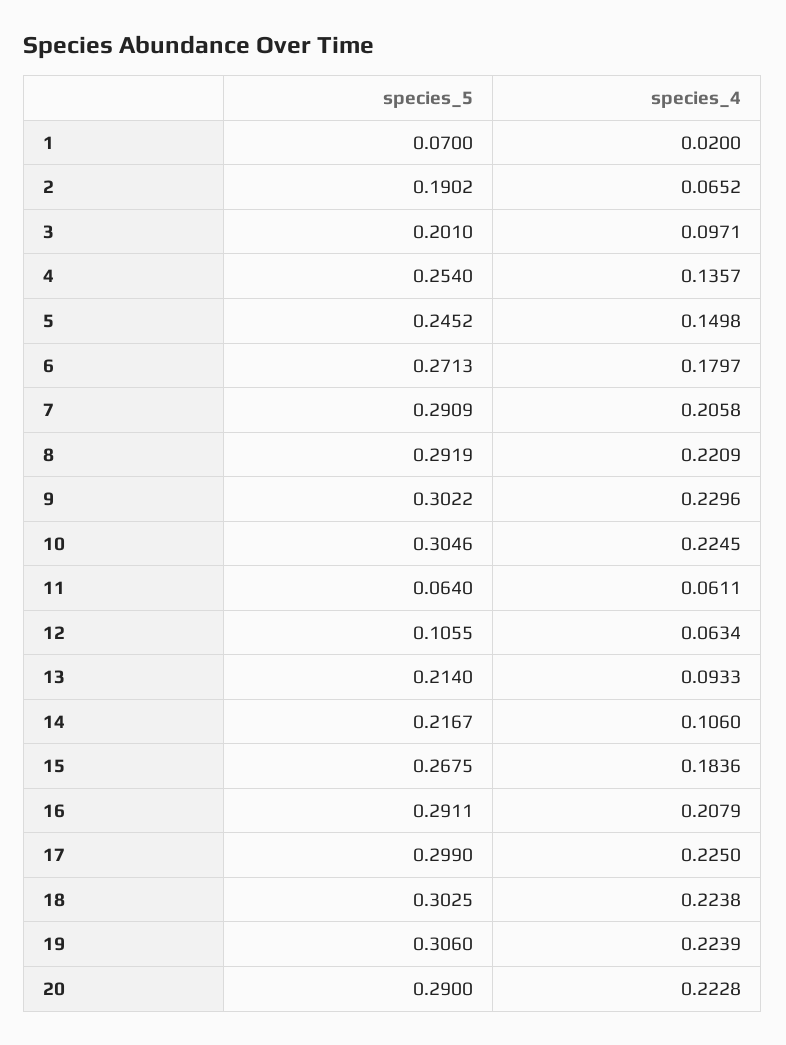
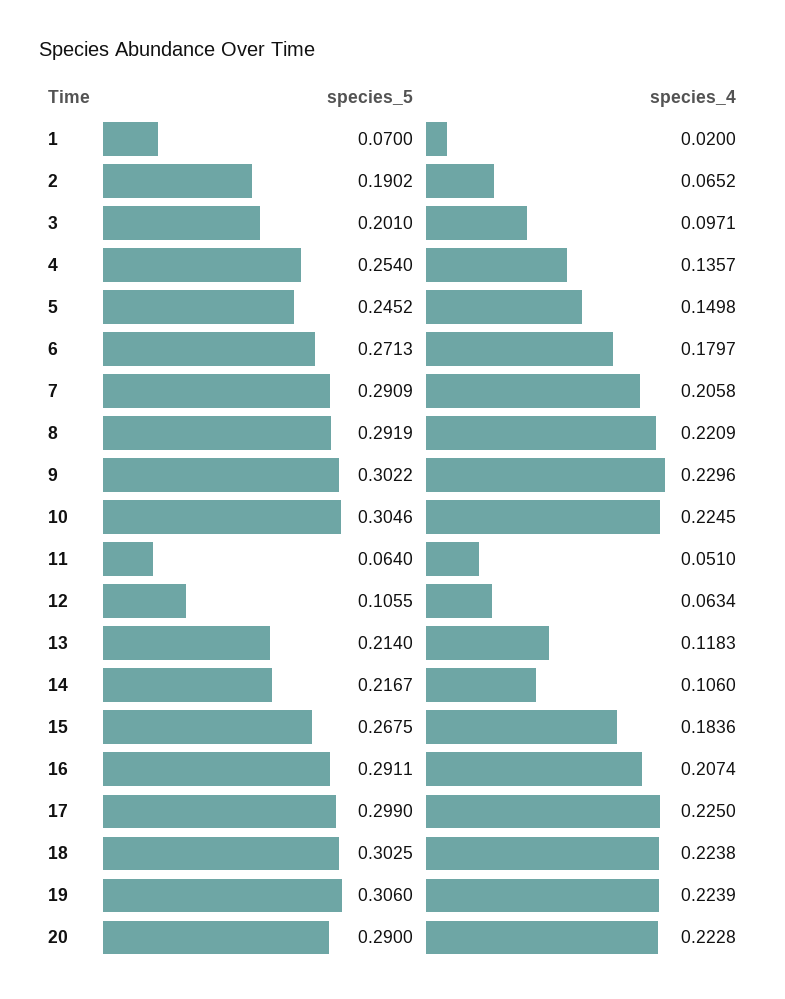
species_4, 11: 0.0611 -> 0.051
species_4, 13: 0.0933 -> 0.1183
species_4, 16: 0.2079 -> 0.2074

